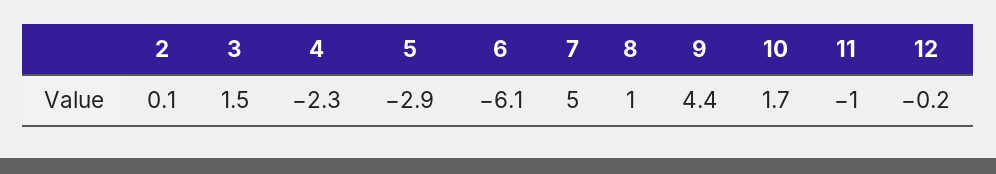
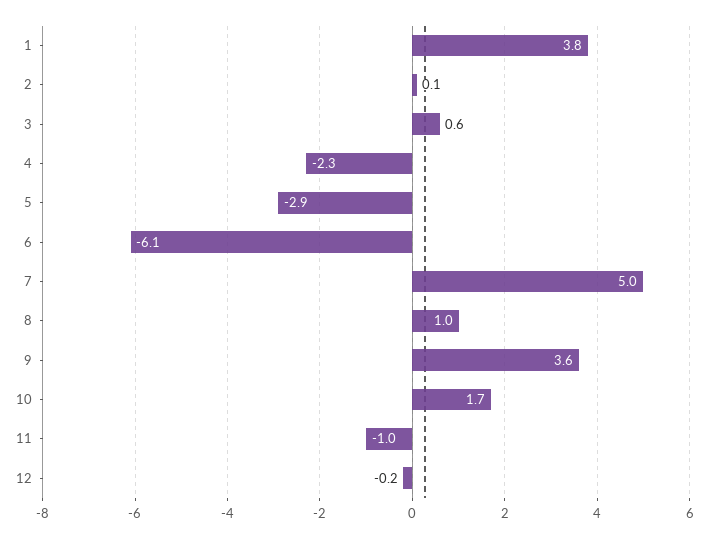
3: 1.5 -> 0.6
9: 4.4 -> 3.6
1: none -> 3.8

